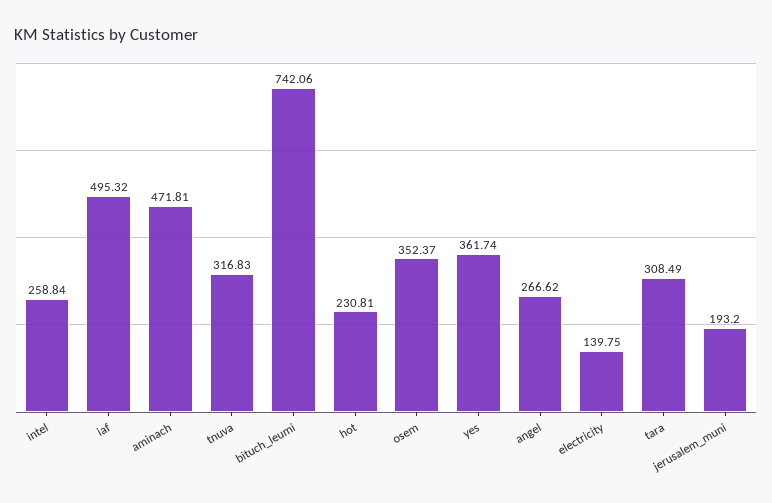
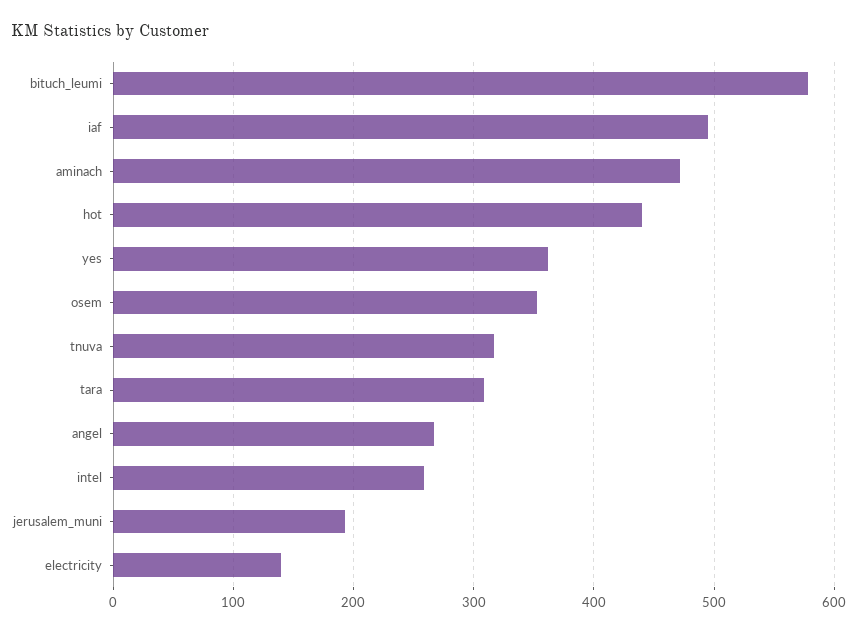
bituch_leumi: 742.06 -> 580
hot: 230.81 -> 440

